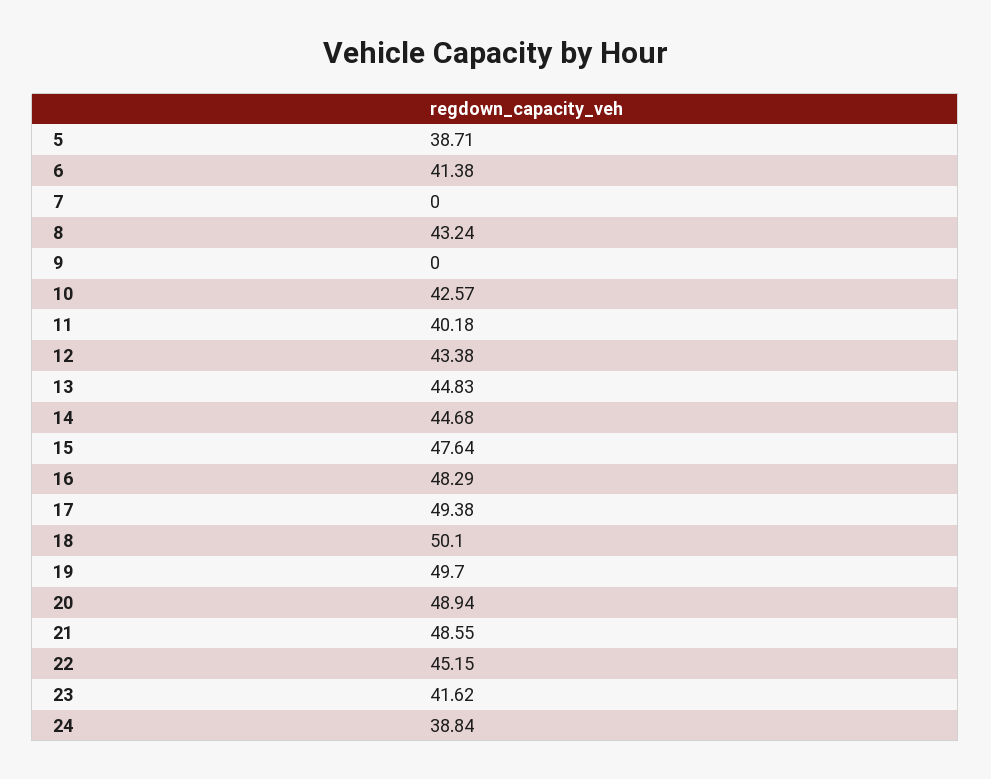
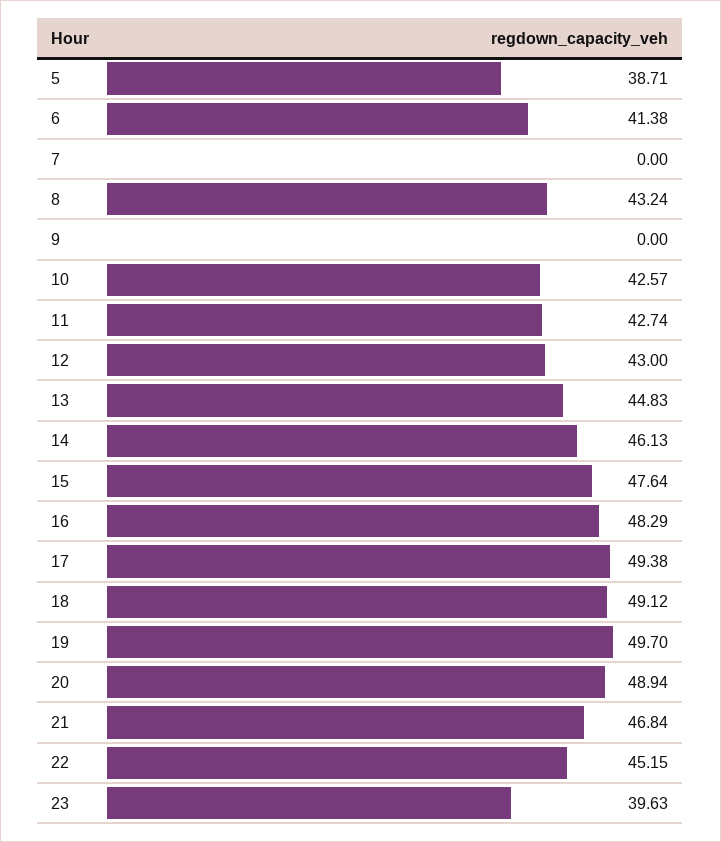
11: 40.18 -> 42.74
12: 43.38 -> 43
14: 44.68 -> 46.13
18: 50.1 -> 49.12
21: 48.55 -> 46.84
23: 41.62 -> 39.63
24: 38.84 -> none

